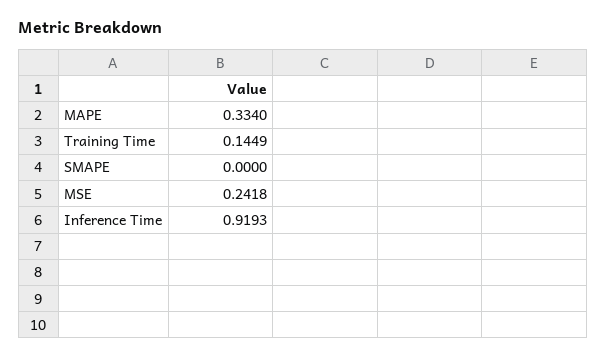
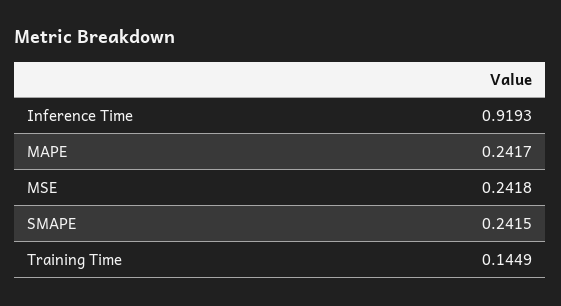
MAPE: 0.334 -> 0.2417
SMAPE: 0 -> 0.2415

